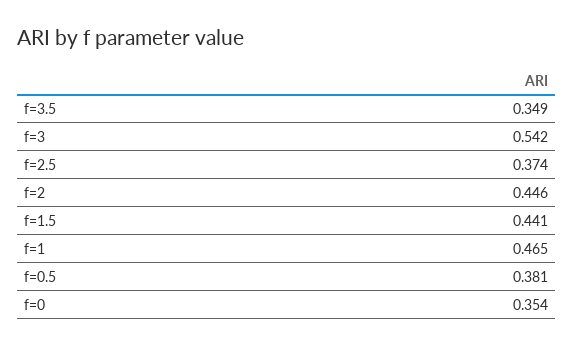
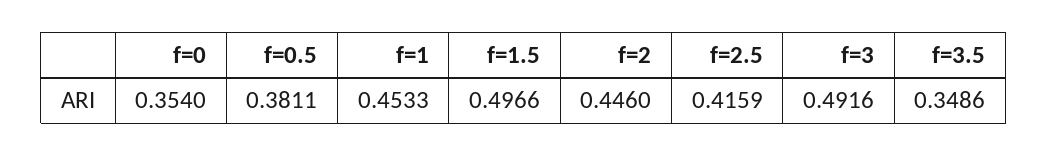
f=3: 0.542 -> 0.4916
f=2.5: 0.374 -> 0.4159
f=1.5: 0.441 -> 0.4966
f=1: 0.465 -> 0.4533

